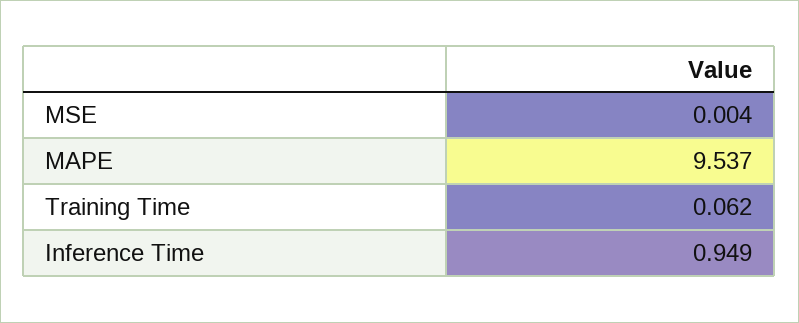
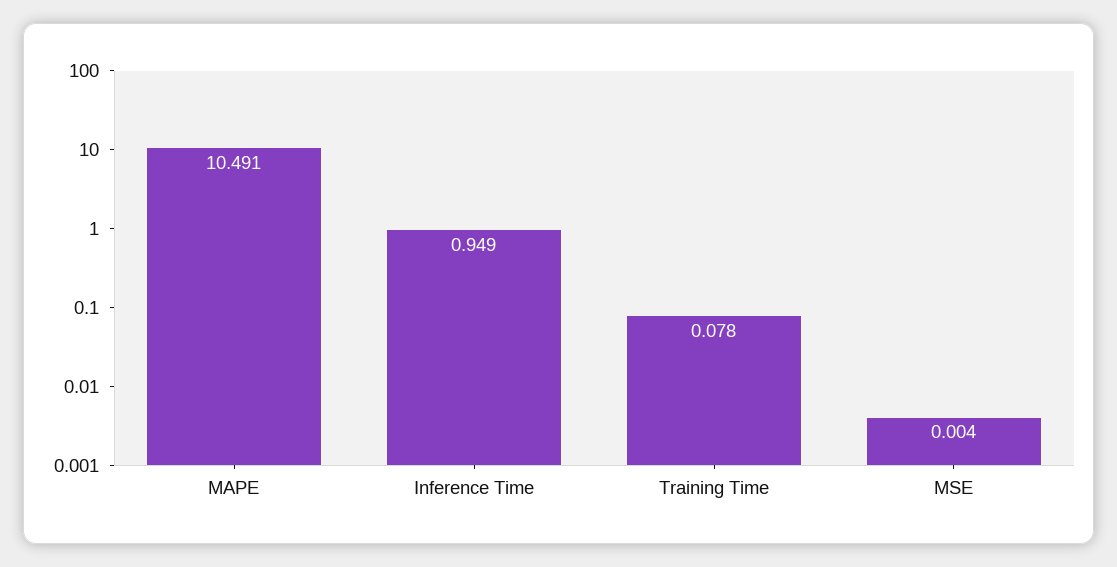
MAPE: 9.537 -> 10.491
Training Time: 0.062 -> 0.078

